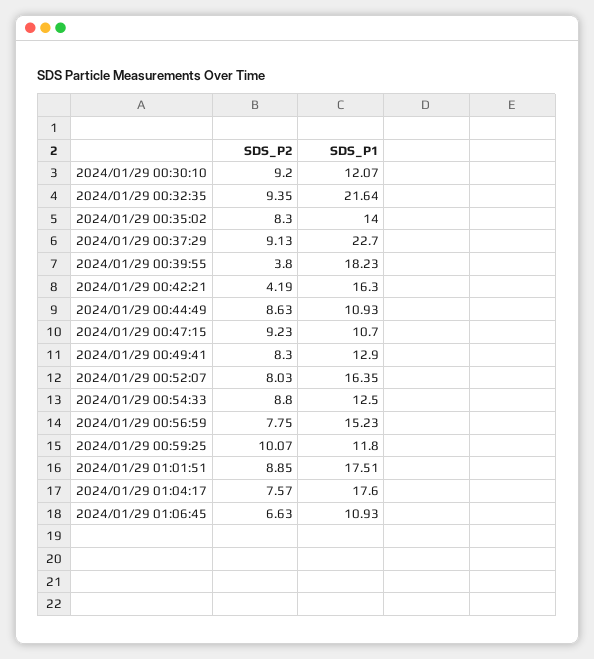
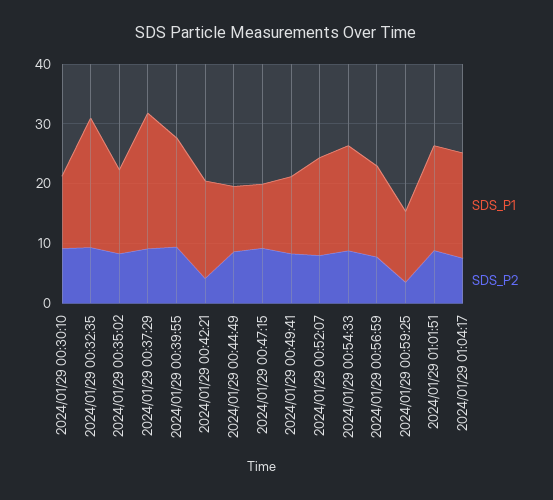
SDS_P2, 2024/01/29 00:39:55: 3.8 -> 10
SDS_P1, 2024/01/29 00:54:33: 12.5 -> 18
SDS_P2, 2024/01/29 00:59:25: 10.07 -> 4
SDS_P2, 2024/01/29 01:06:45: 6.63 -> none
SDS_P1, 2024/01/29 01:06:45: 10.93 -> none

